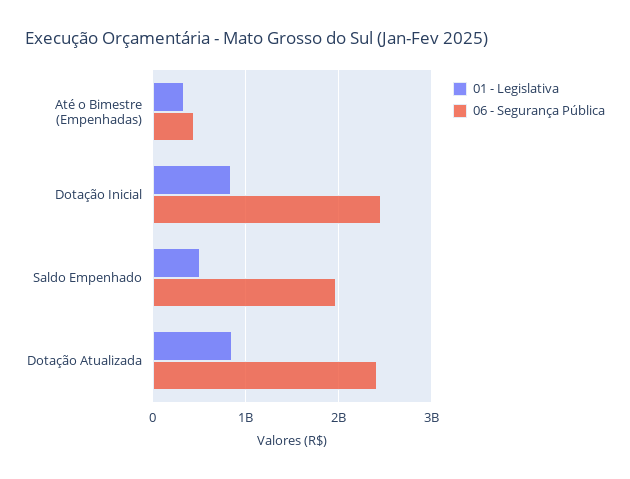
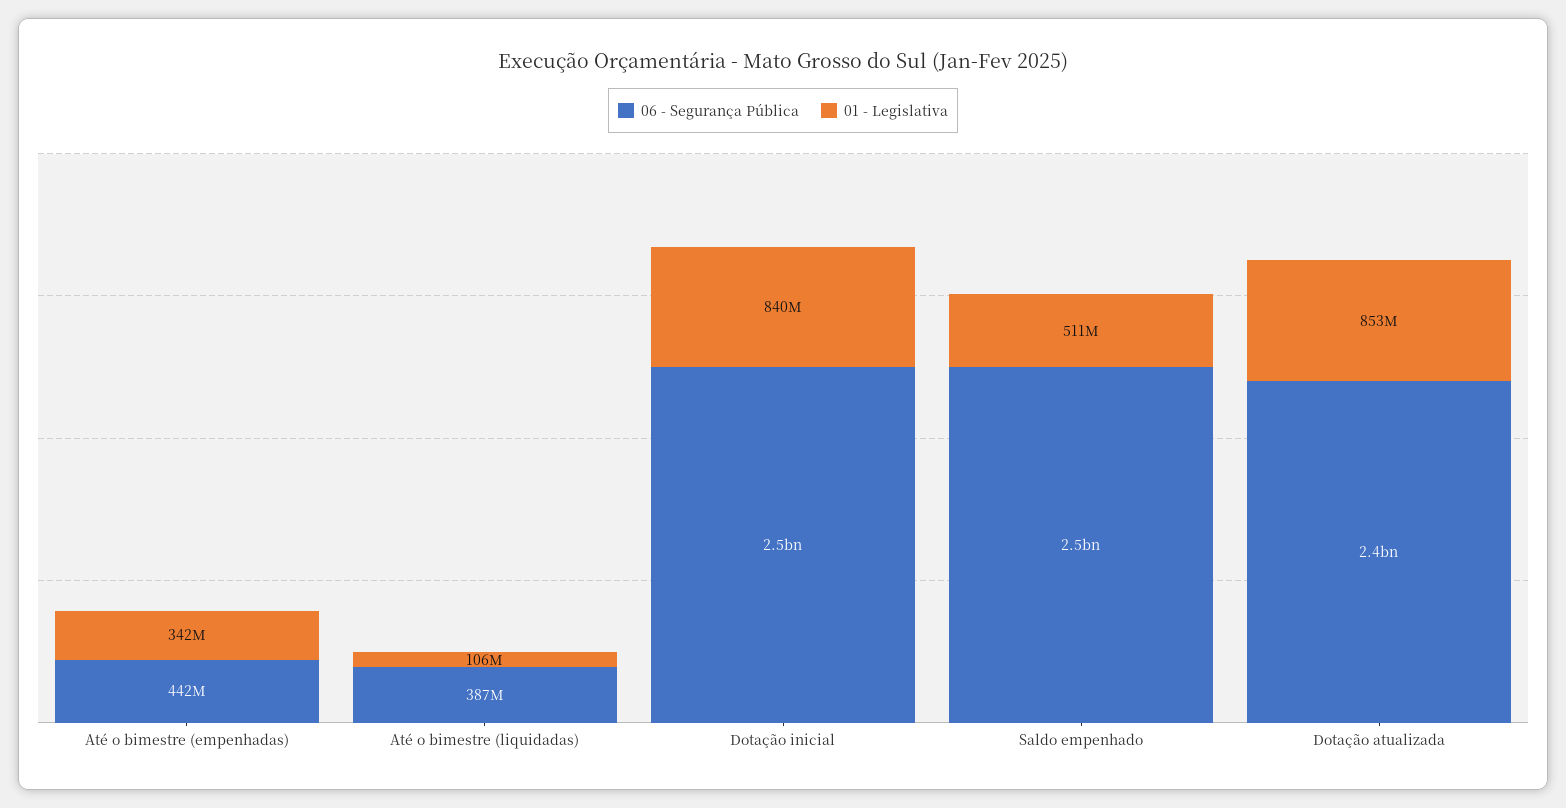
06 - Segurança Pública, Saldo Empenhado: 2000000000 -> 2500000000
06 - Segurança Pública, Até o bimestre (liquidadas): none -> 387000000
01 - Legislativa, Até o bimestre (liquidadas): none -> 106000000

